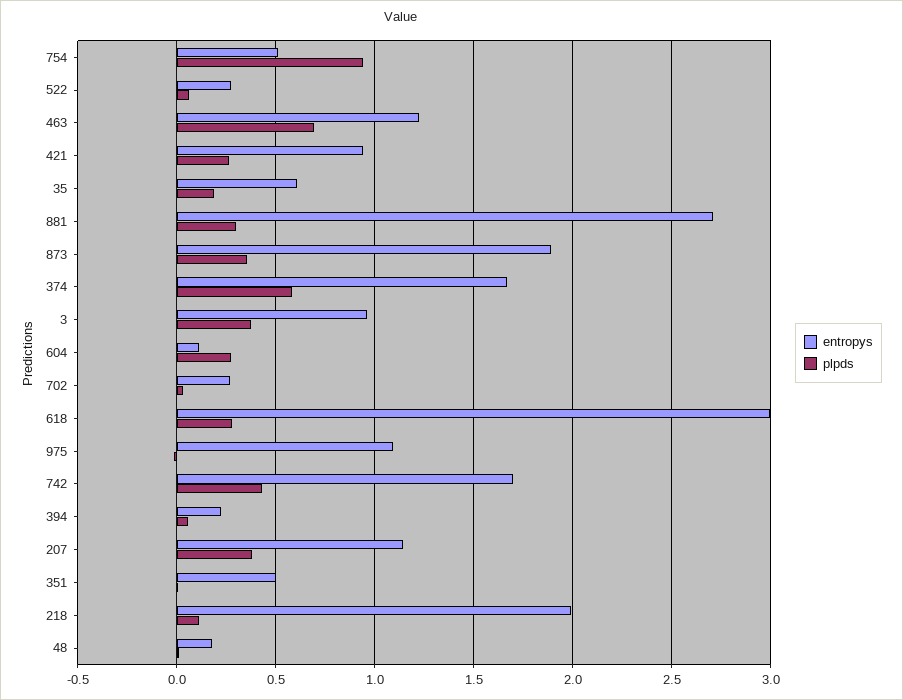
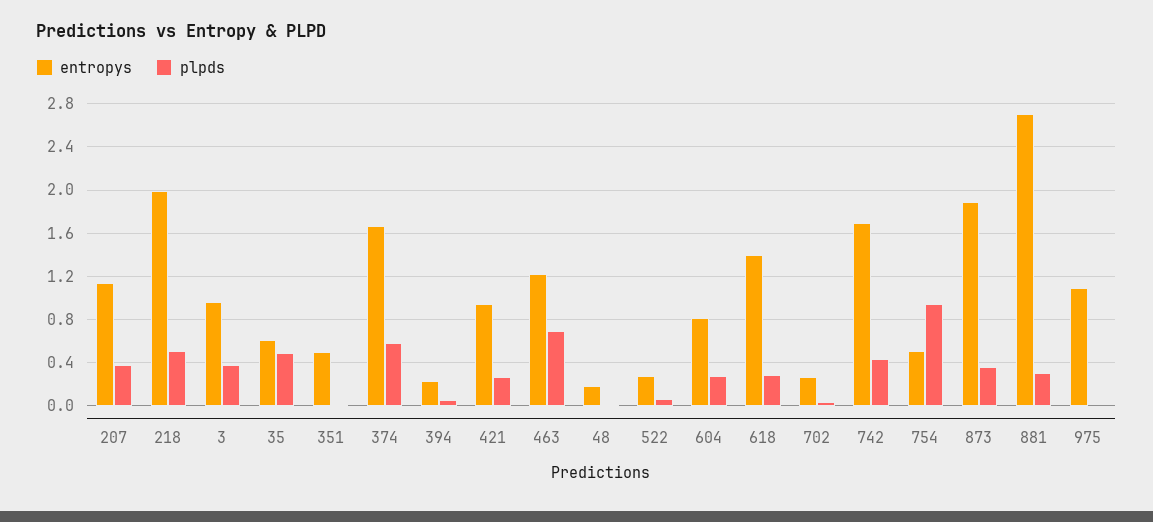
plpds, 35: 0.2 -> 0.5
entropys, 604: 0.1 -> 0.8
entropys, 618: 3 -> 1.4
plpds, 218: 0.1 -> 0.5

